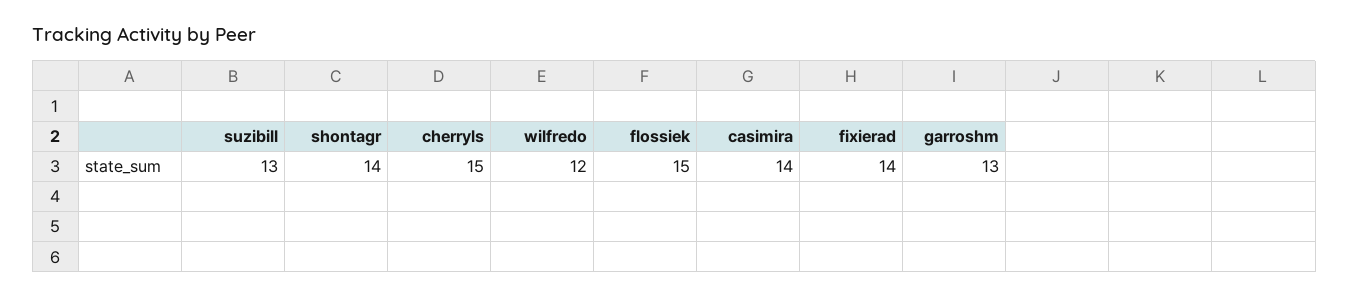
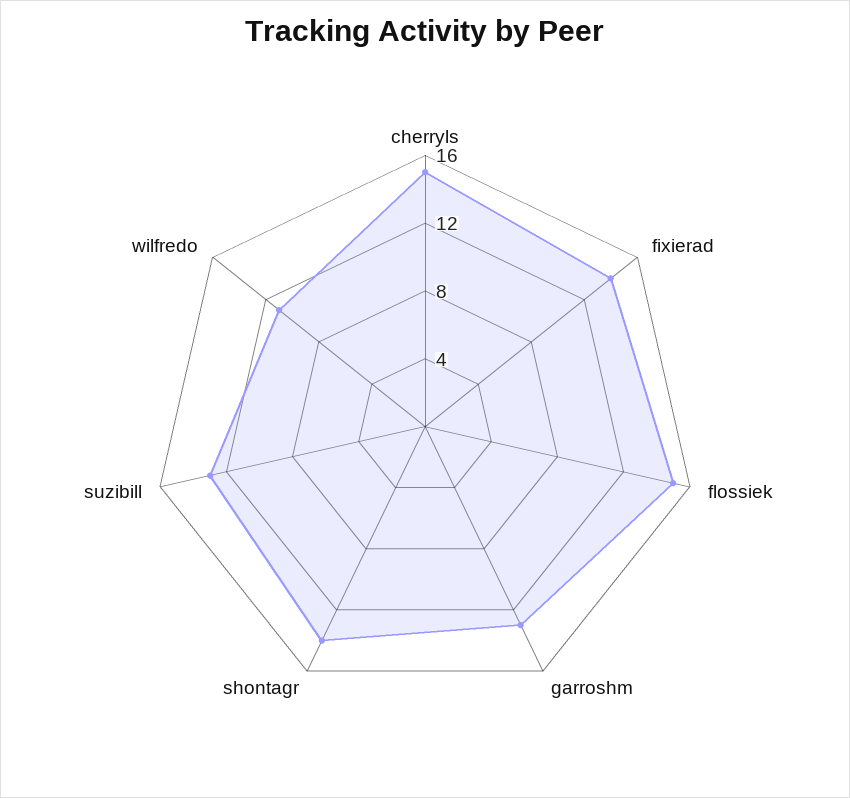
wilfredo: 12 -> 11
casimira: 14 -> none

